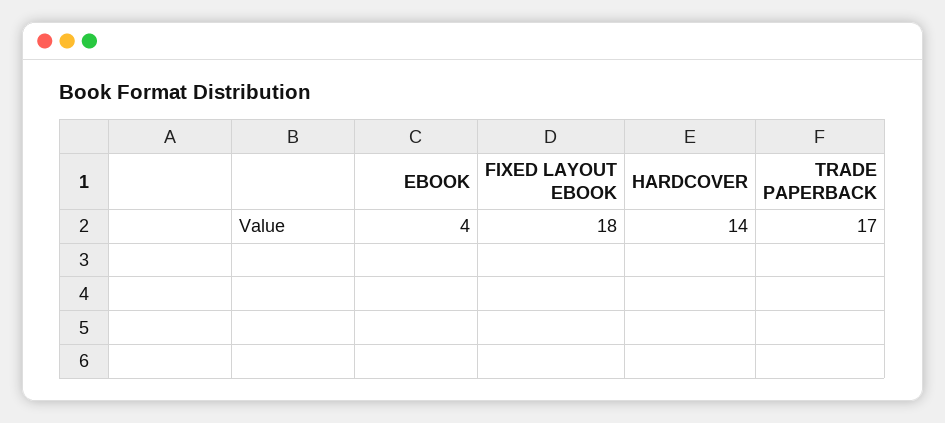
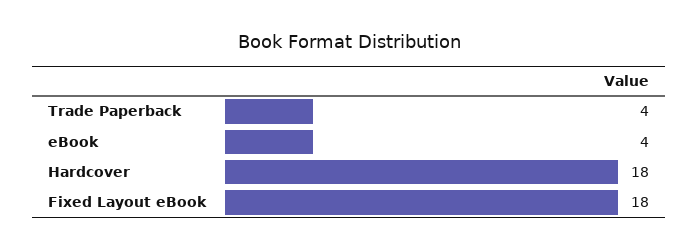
HARDCOVER: 14 -> 18
TRADE PAPERBACK: 17 -> 4

